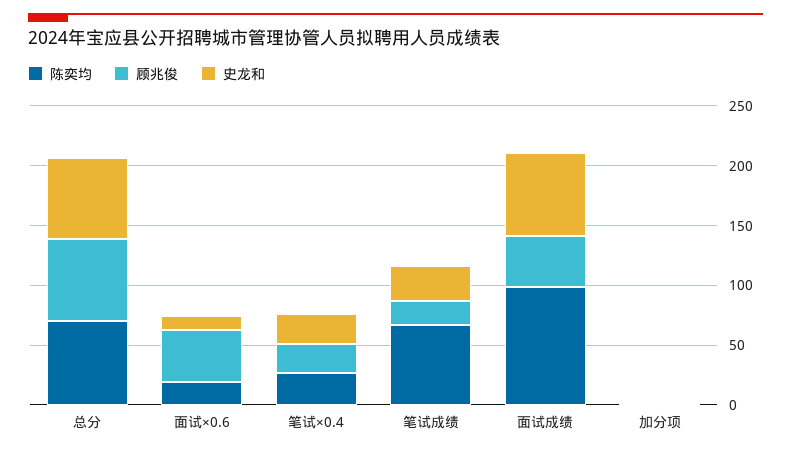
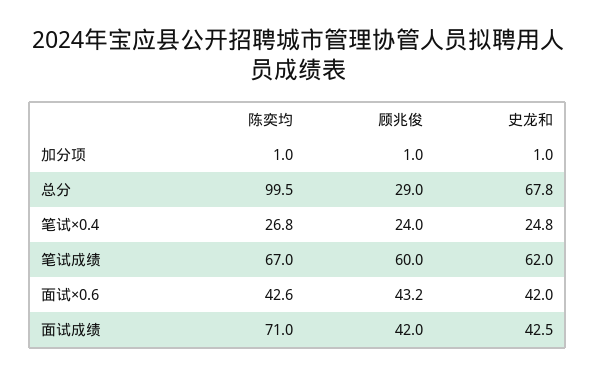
陈奕均, 总分: 70 -> 99.5
顾兆俊, 总分: 70 -> 29
陈奕均, 面试×0.6: 20 -> 42.6
史龙和, 面试×0.6: 10 -> 42
顾兆俊, 笔试成绩: 20 -> 60
史龙和, 笔试成绩: 30 -> 62
陈奕均, 面试成绩: 100 -> 71
史龙和, 面试成绩: 70 -> 42.5

